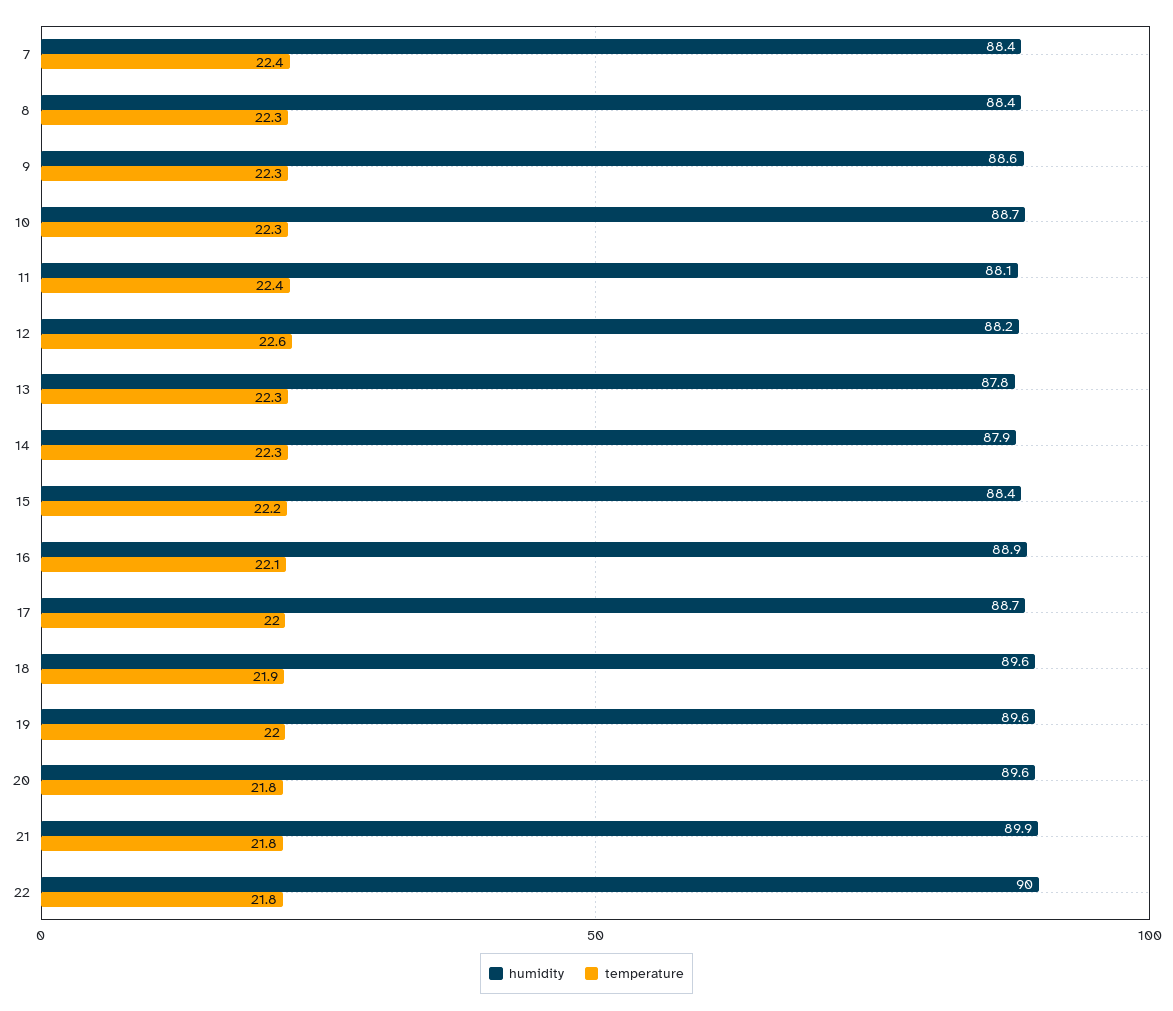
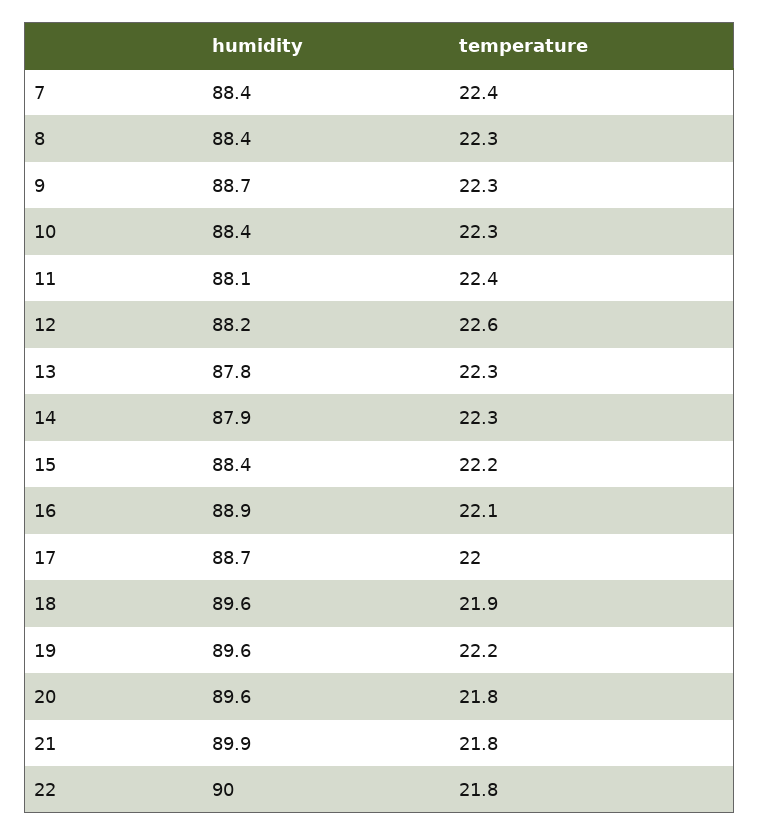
humidity, 9: 88.6 -> 88.7
humidity, 10: 88.7 -> 88.4
temperature, 19: 22 -> 22.2

